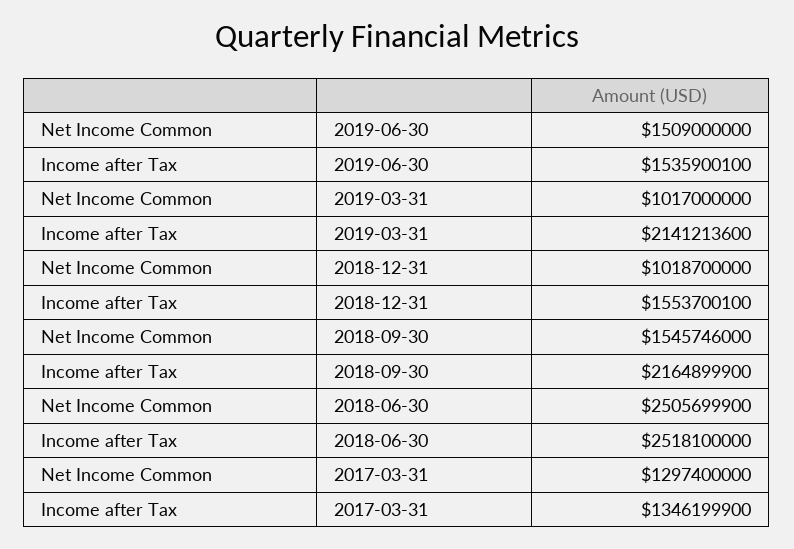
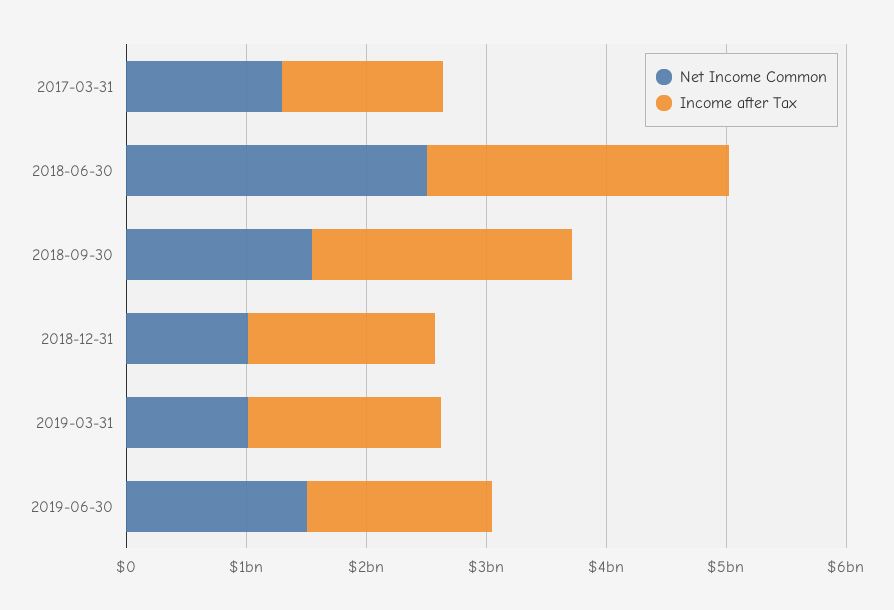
Income after Tax, 2019-03-31: 2141213600 -> 1600000000

